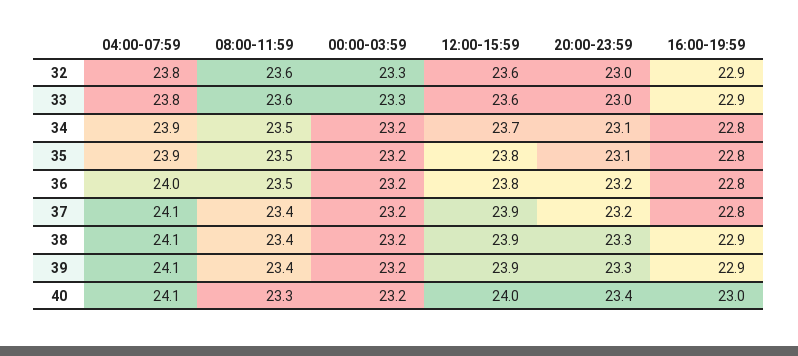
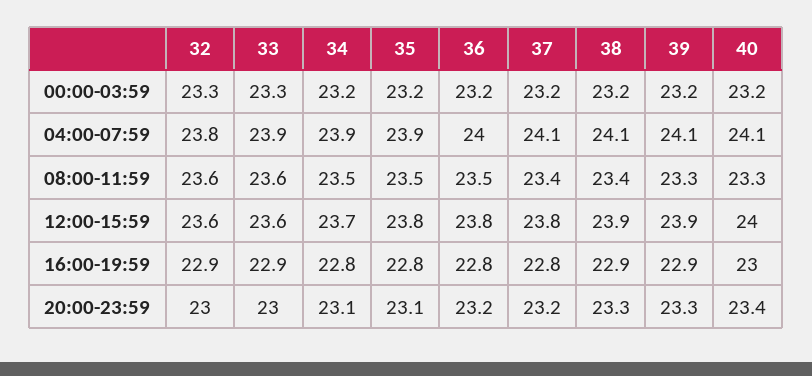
04:00-07:59, 33: 23.8 -> 23.9
12:00-15:59, 37: 23.9 -> 23.8
08:00-11:59, 39: 23.4 -> 23.3

